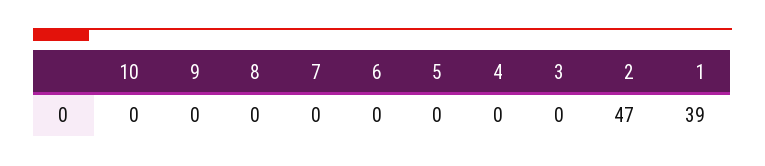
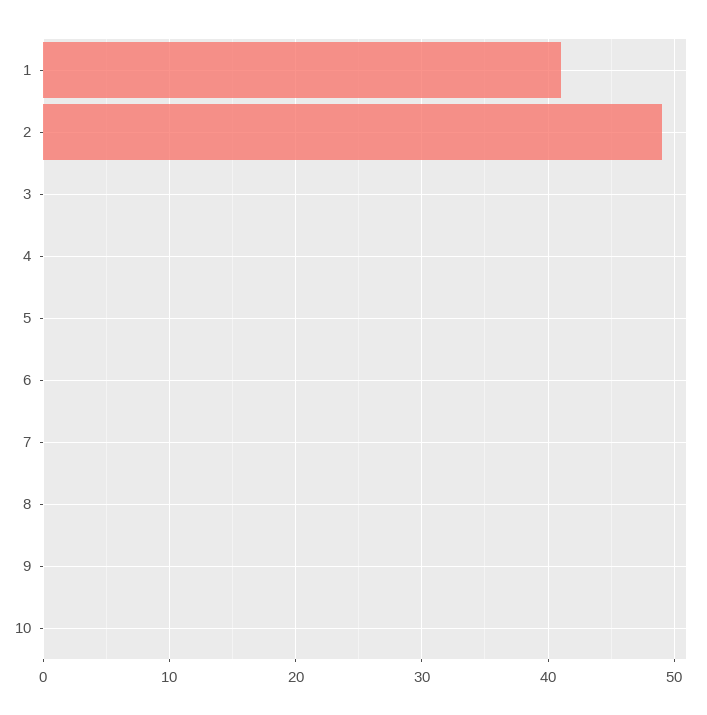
2: 47 -> 49
1: 39 -> 41

